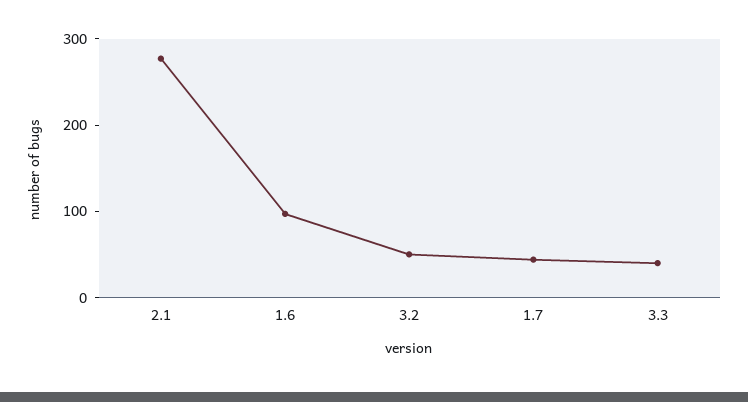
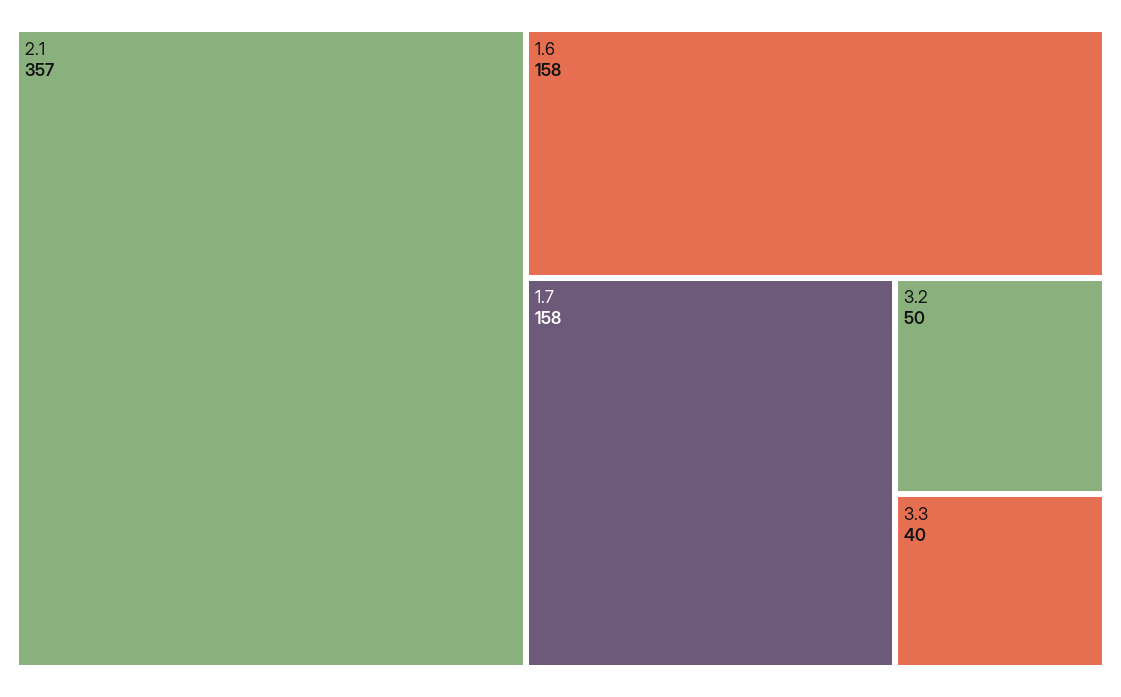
2.1: 280 -> 357
1.6: 100 -> 158
1.7: 40 -> 158

